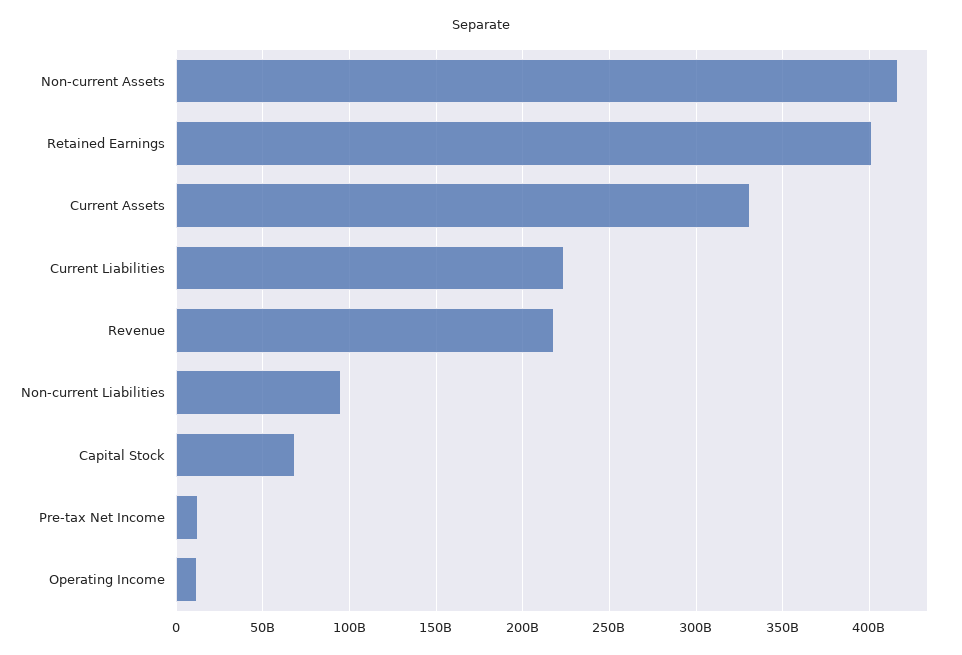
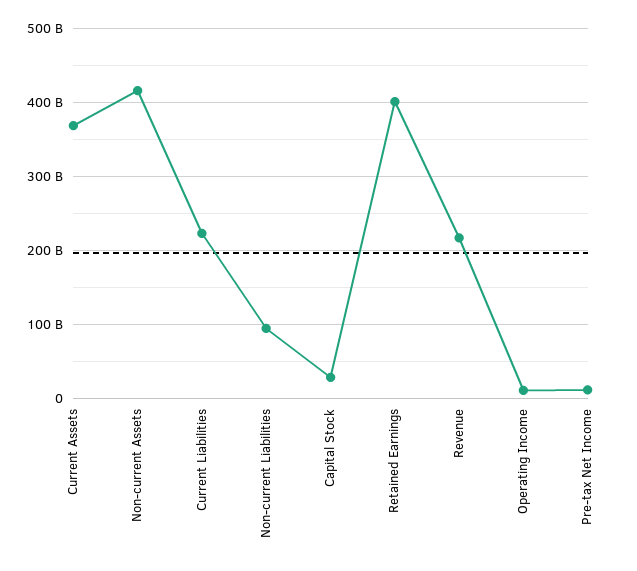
Current Assets: 330000000000 -> 370000000000
Capital Stock: 70000000000 -> 30000000000

